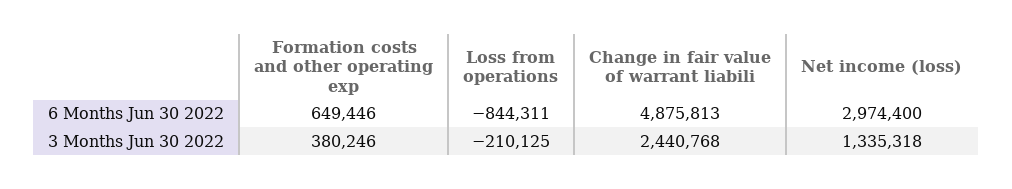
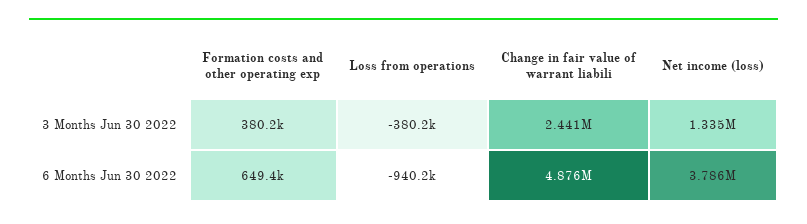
Loss from operations, 6 Months Jun 30 2022: -844311 -> -940200
Net income (loss), 6 Months Jun 30 2022: 2974400 -> 3786000
Loss from operations, 3 Months Jun 30 2022: -210125 -> -380200

